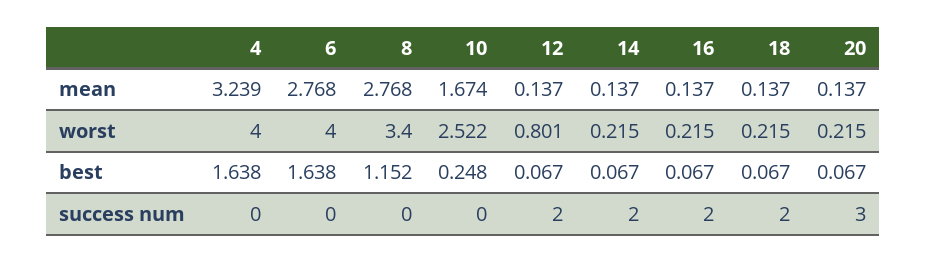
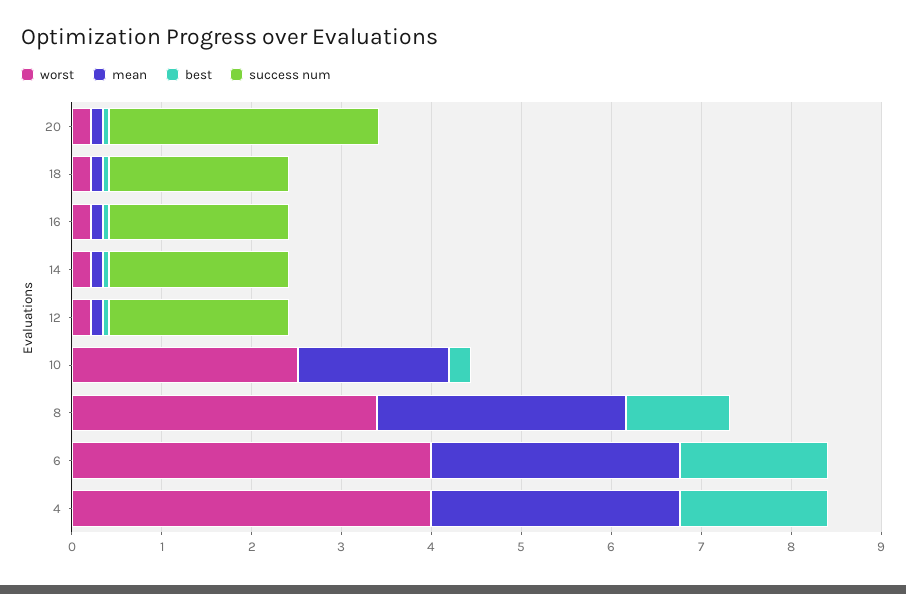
mean, 4: 3.239 -> 2.8
worst, 12: 0.801 -> 0.2

